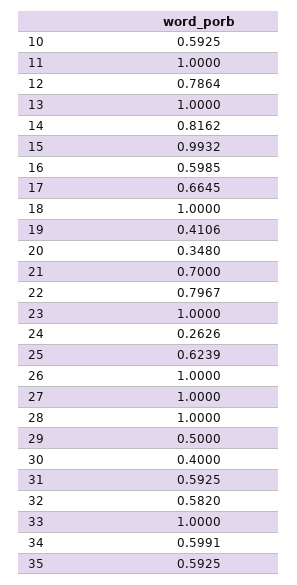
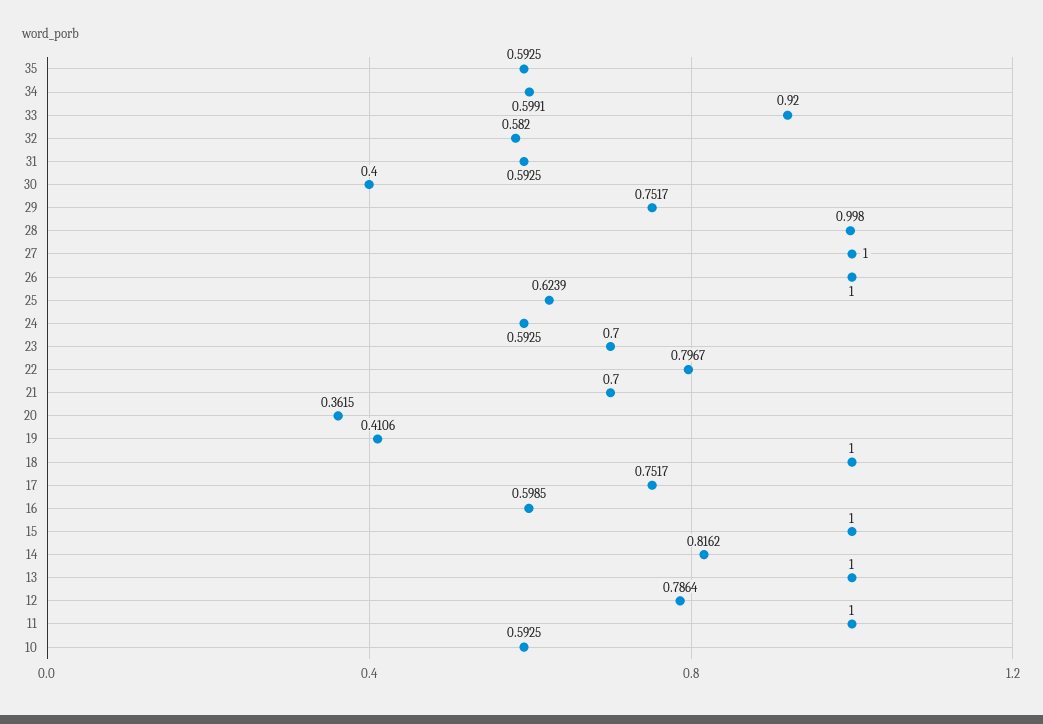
15: 0.9932 -> 1
17: 0.6645 -> 0.7517
20: 0.348 -> 0.3615
23: 1 -> 0.7
24: 0.2626 -> 0.5925
28: 1 -> 0.998
29: 0.5 -> 0.7517
33: 1 -> 0.92

